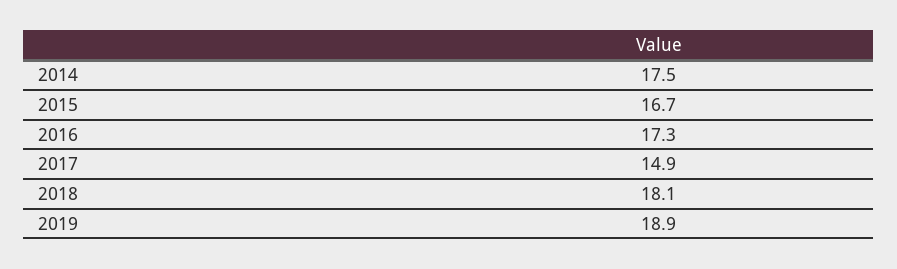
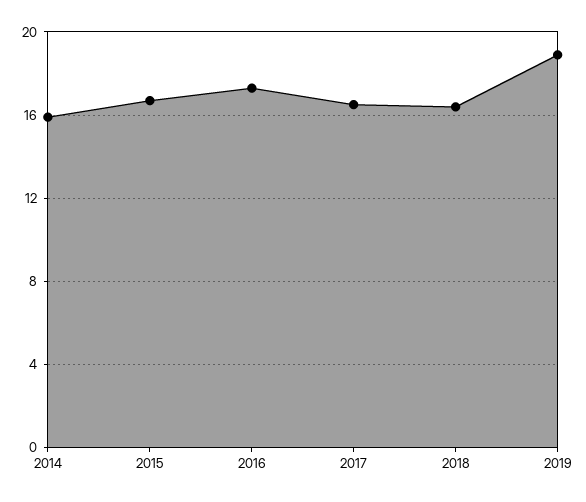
2014: 17.5 -> 16
2017: 14.9 -> 16.5
2018: 18.1 -> 16.5

